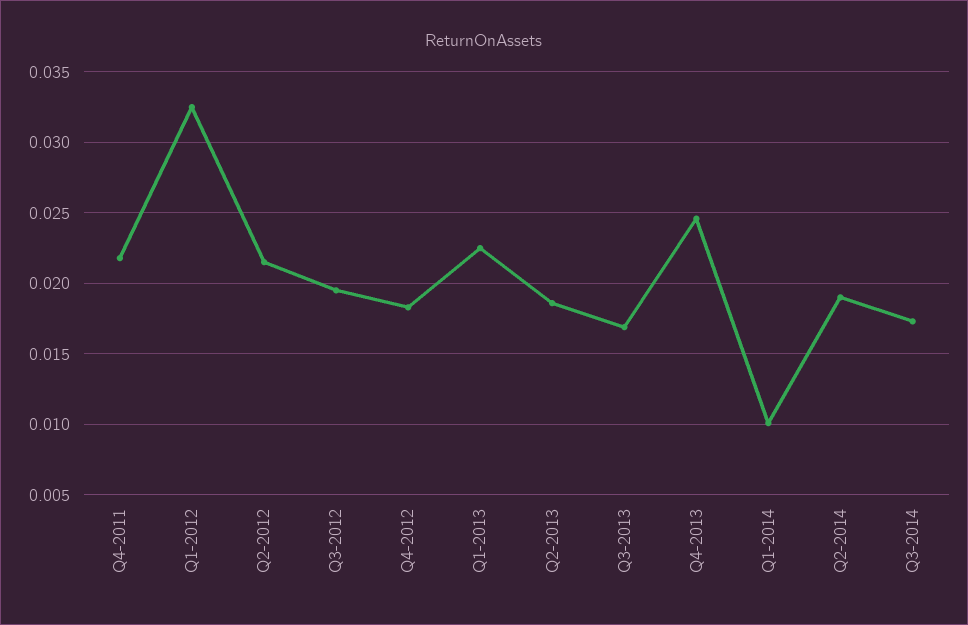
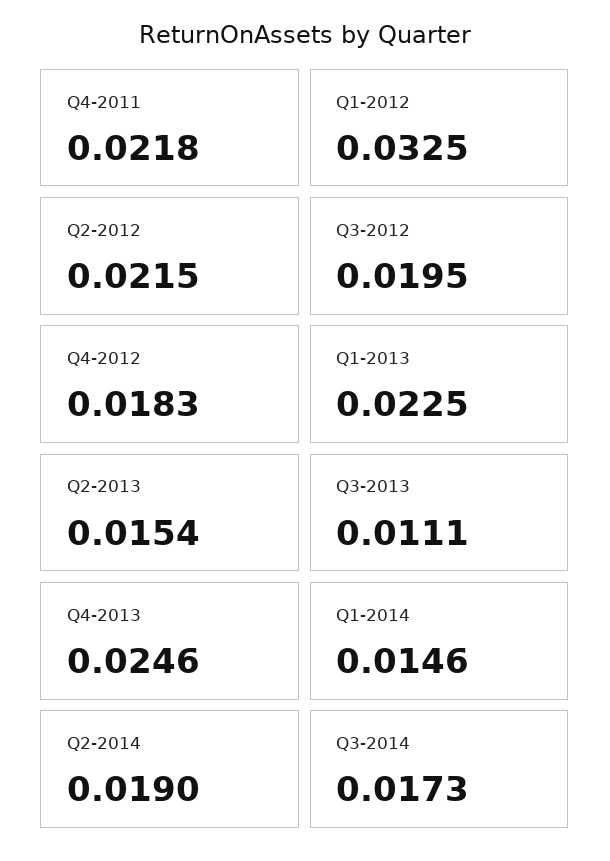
Q2-2013: 0.0185 -> 0.0154
Q3-2013: 0.017 -> 0.0111
Q1-2014: 0.01 -> 0.0146

